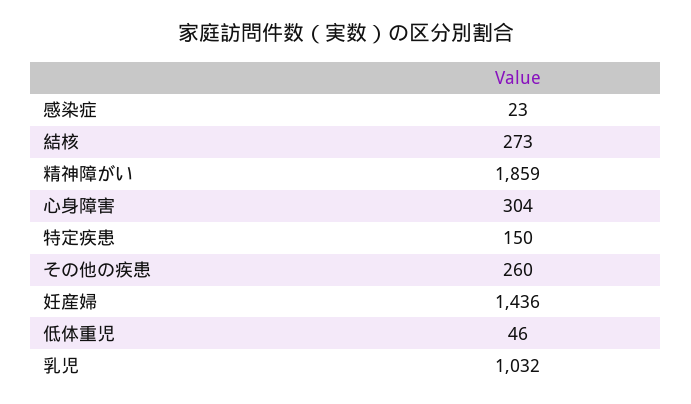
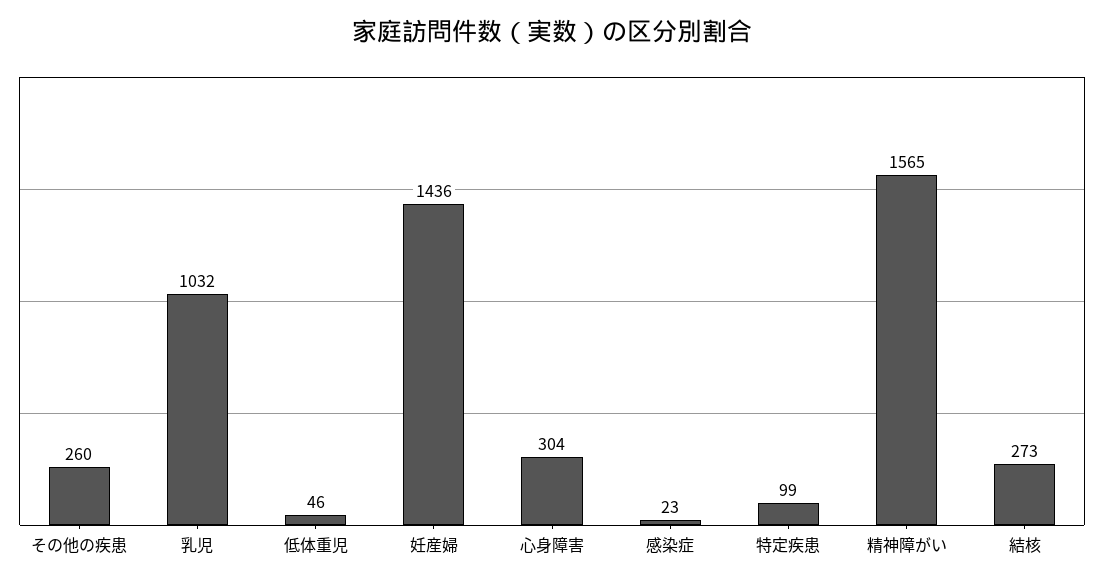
精神障がい: 1859 -> 1565
特定疾患: 150 -> 99

